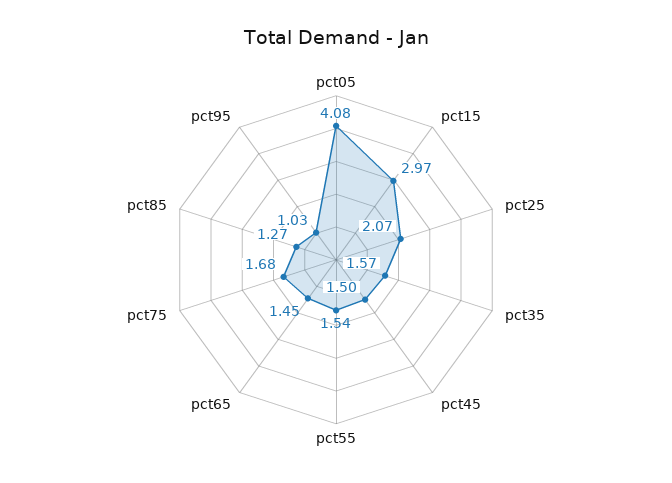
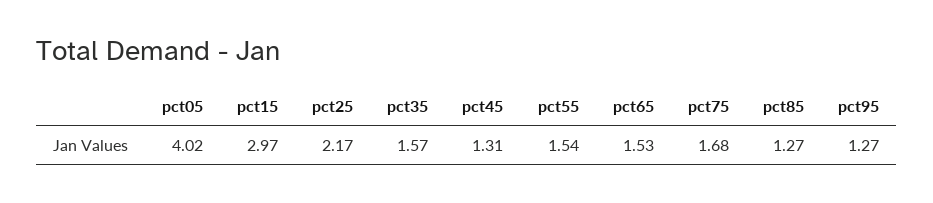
pct05: 4.08 -> 4.02
pct25: 2.07 -> 2.17
pct45: 1.5 -> 1.31
pct65: 1.45 -> 1.53
pct95: 1.03 -> 1.27

